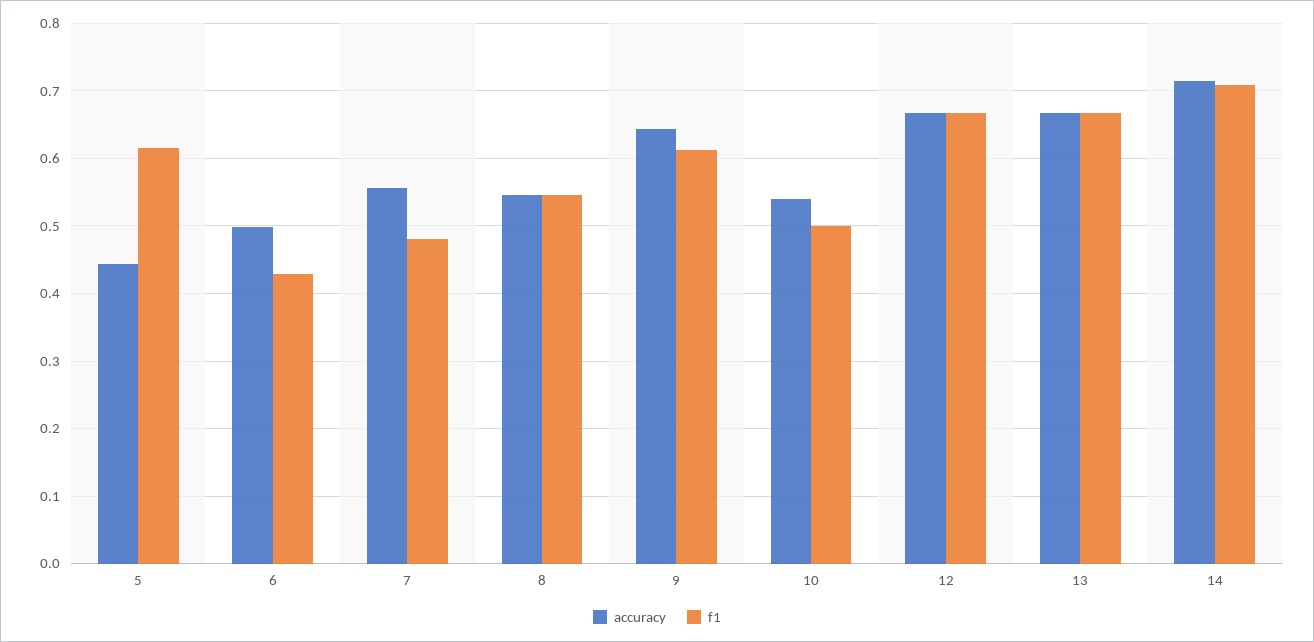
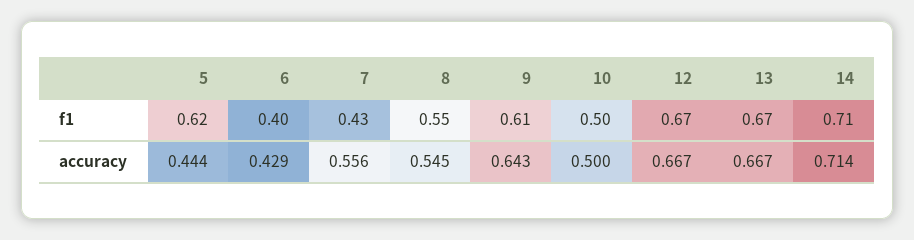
accuracy, 6: 0.5 -> 0.429
f1, 6: 0.43 -> 0.4
f1, 7: 0.48 -> 0.43
accuracy, 10: 0.54 -> 0.5

